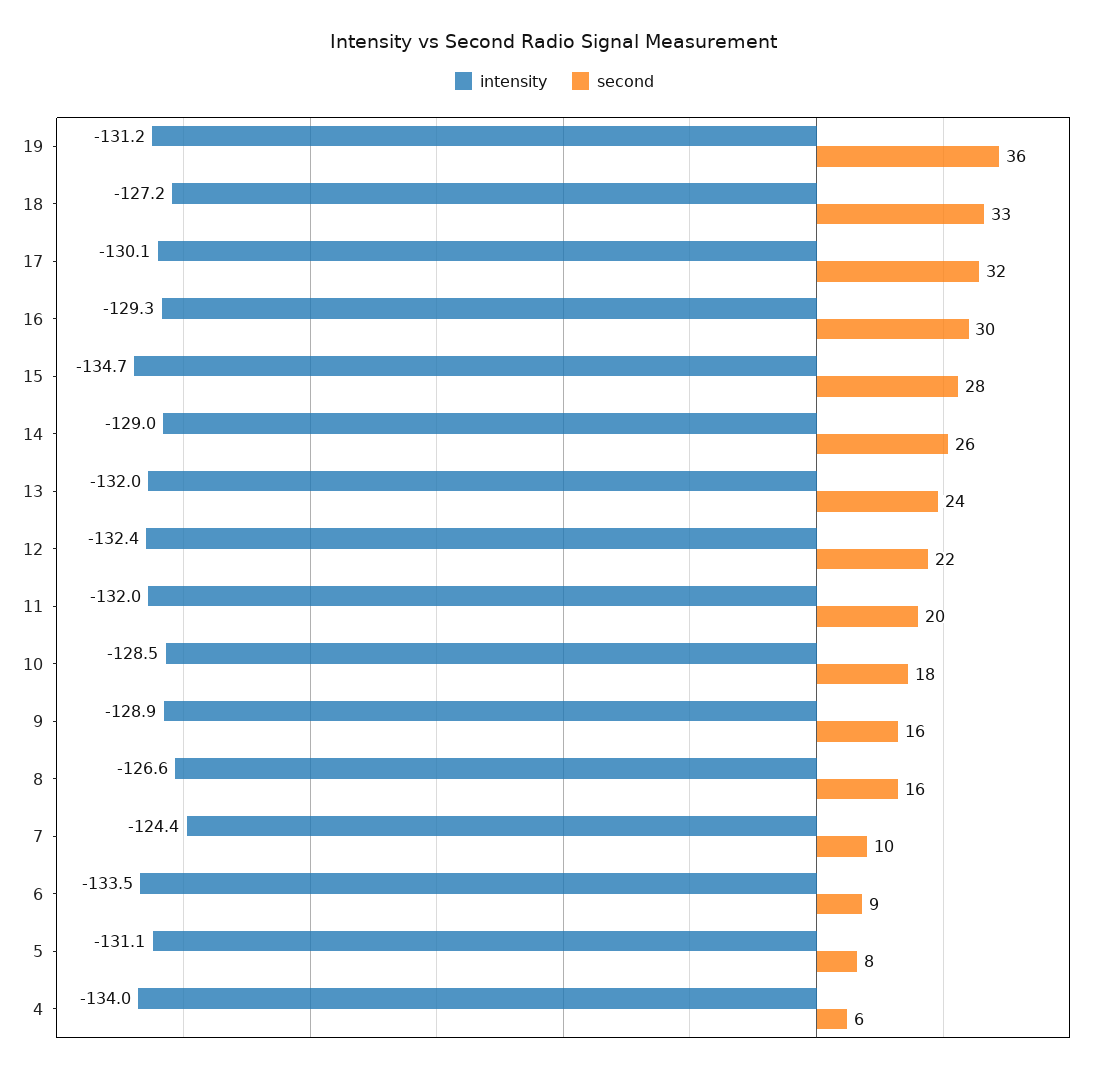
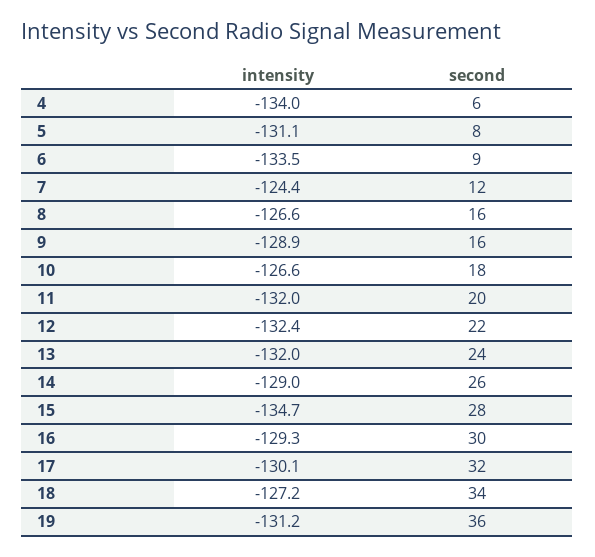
second, 18: 33 -> 34
intensity, 10: -128.5 -> -126.6
second, 7: 10 -> 12

